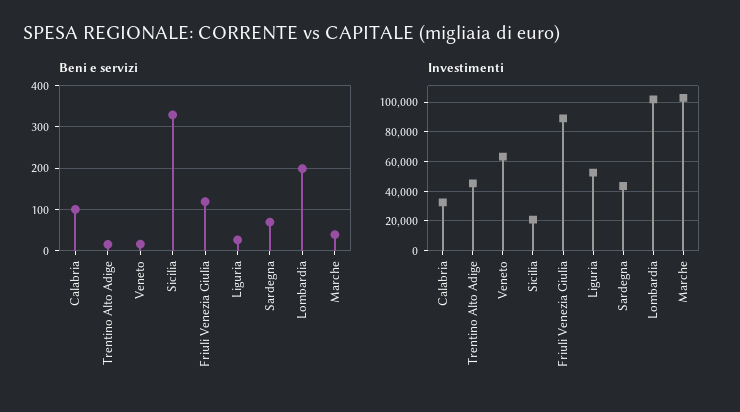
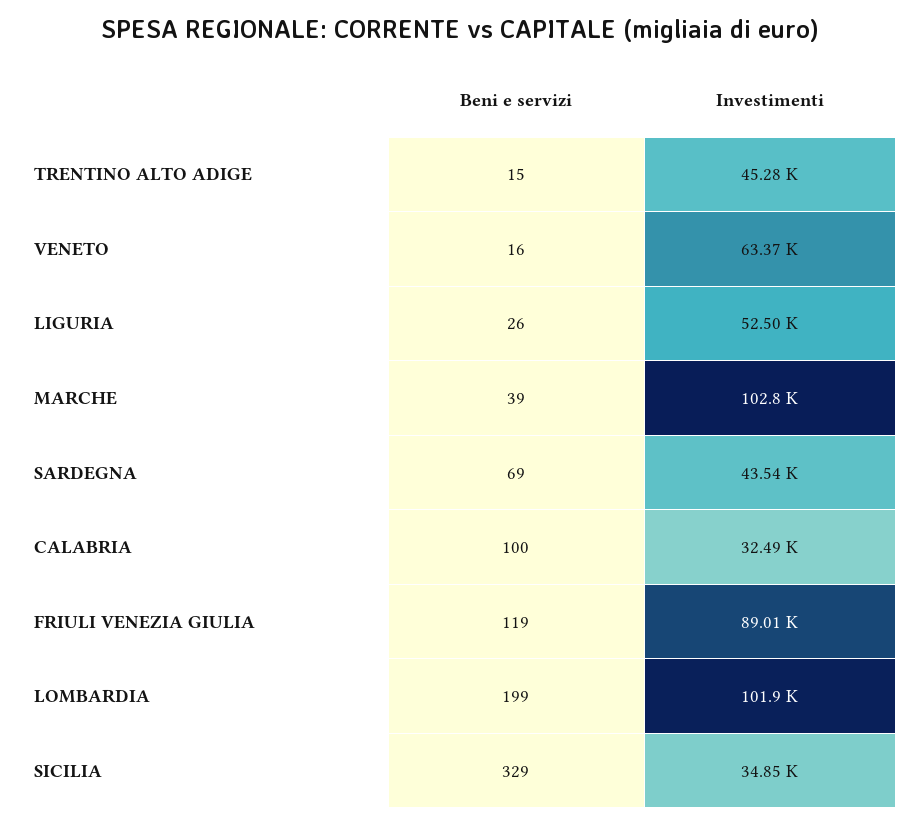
Investimenti, Sicilia: 20000 -> 34850

